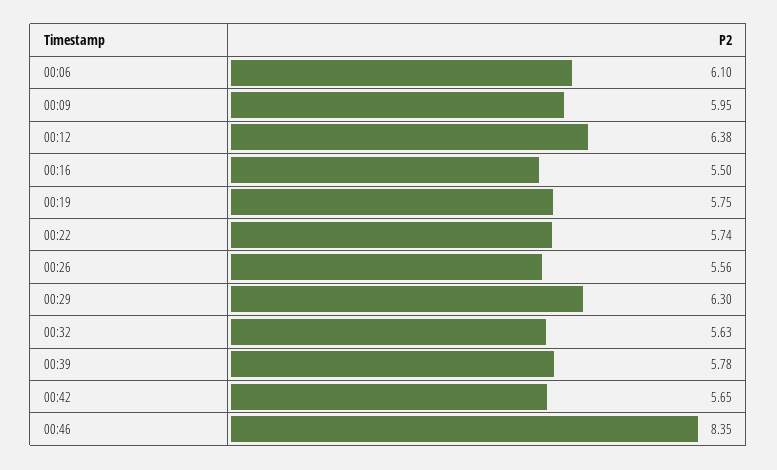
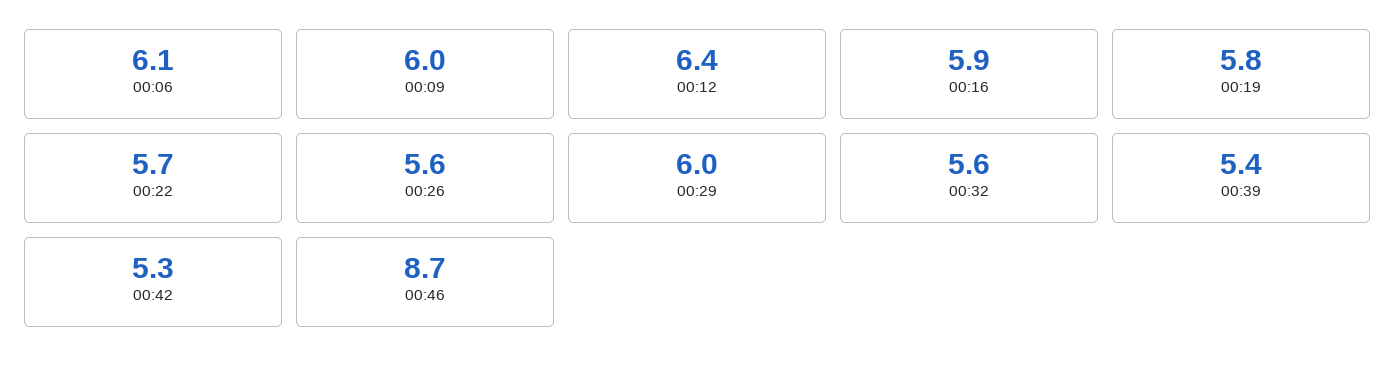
00:16: 5.5 -> 5.9
00:29: 6.3 -> 6
00:39: 5.78 -> 5.4
00:42: 5.65 -> 5.3
00:46: 8.35 -> 8.7

